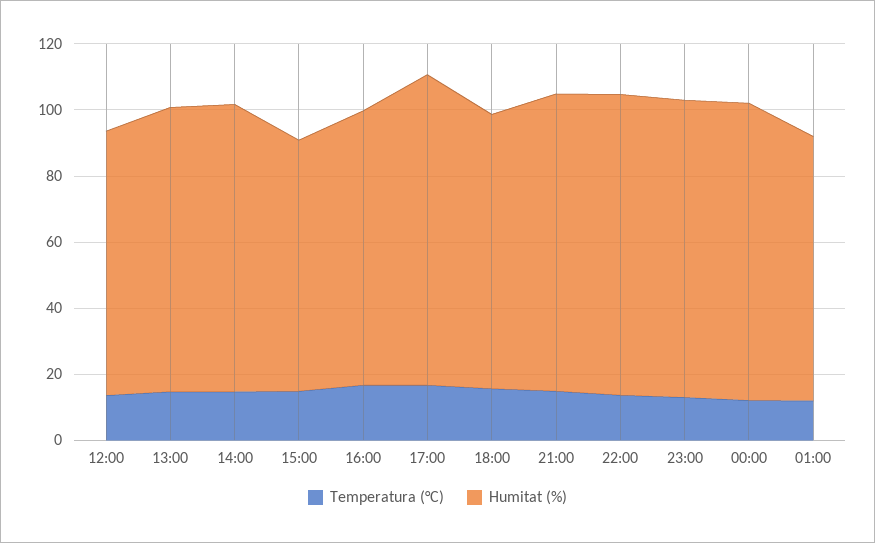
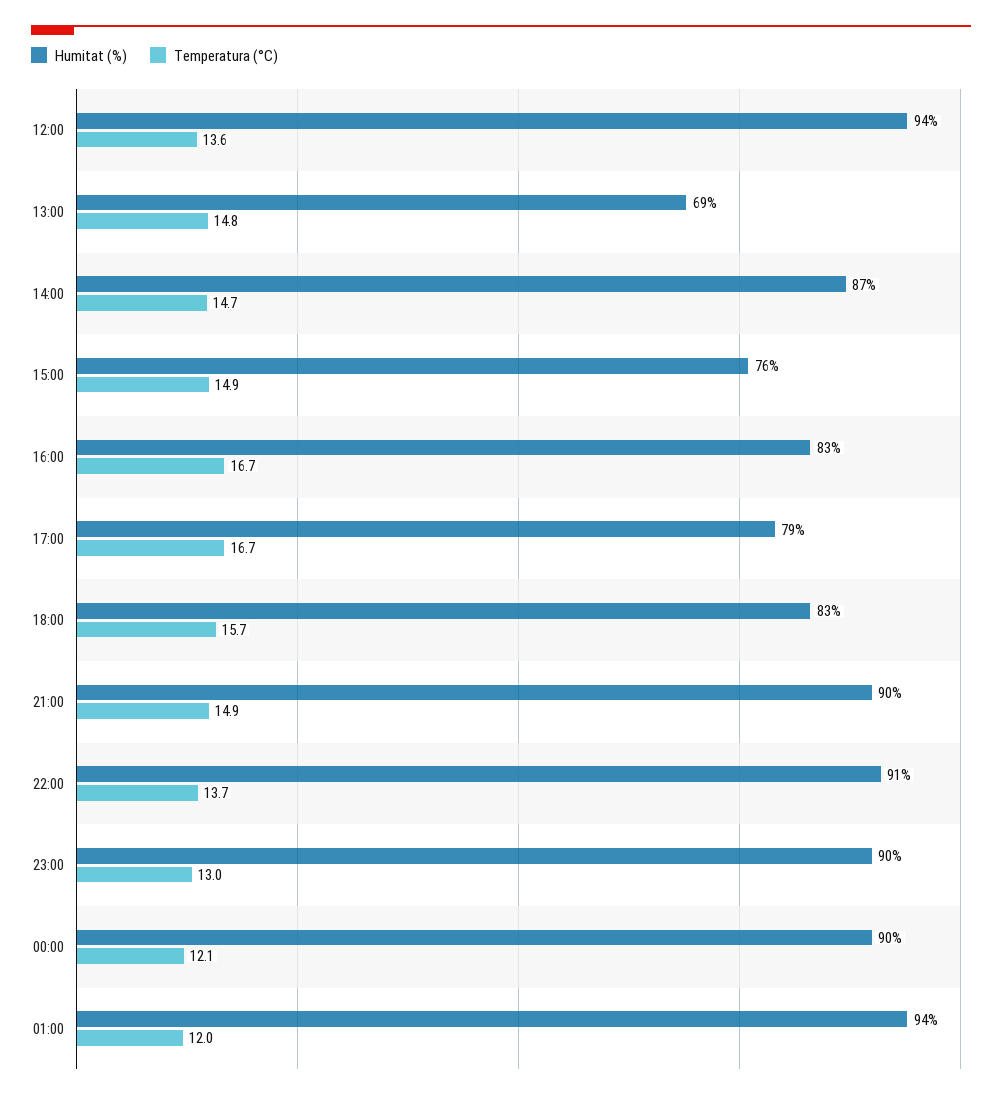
Humitat (%), 12:00: 80 -> 94
Humitat (%), 13:00: 85 -> 69
Humitat (%), 17:00: 95 -> 79
Humitat (%), 01:00: 80 -> 94

